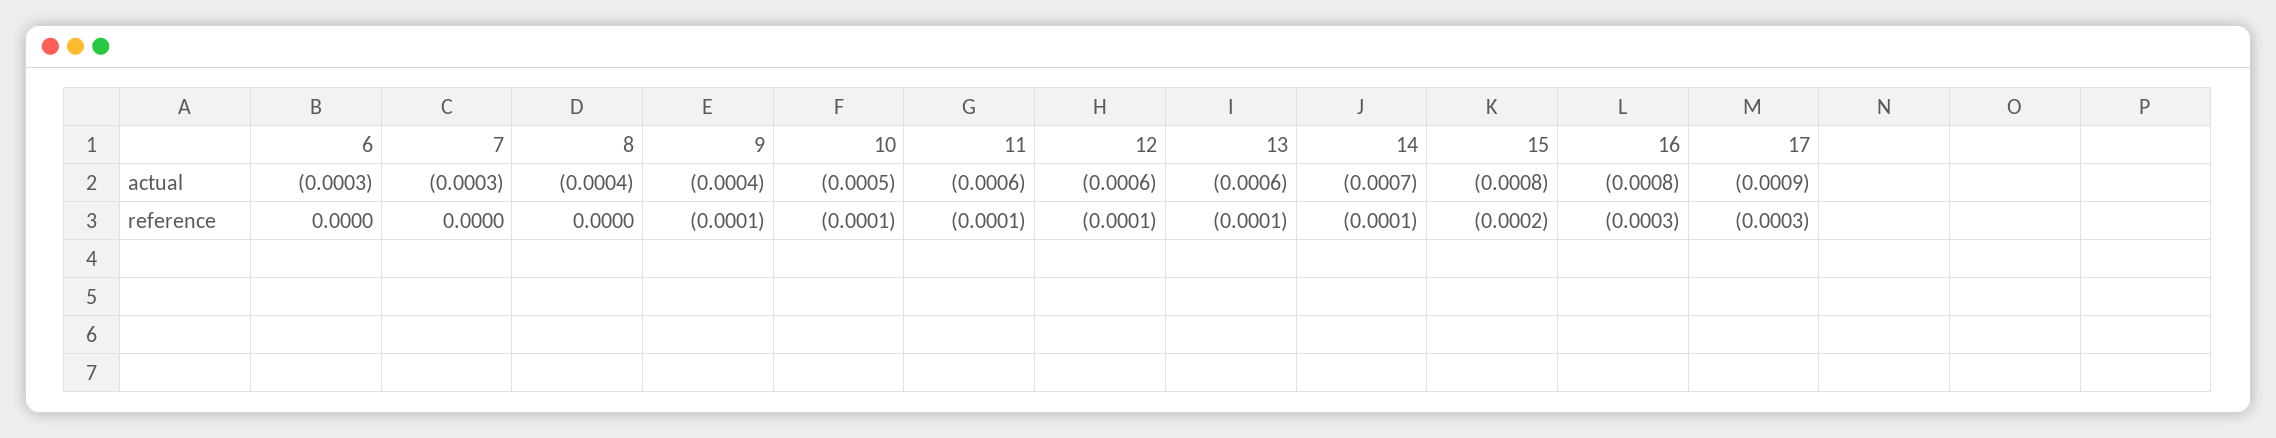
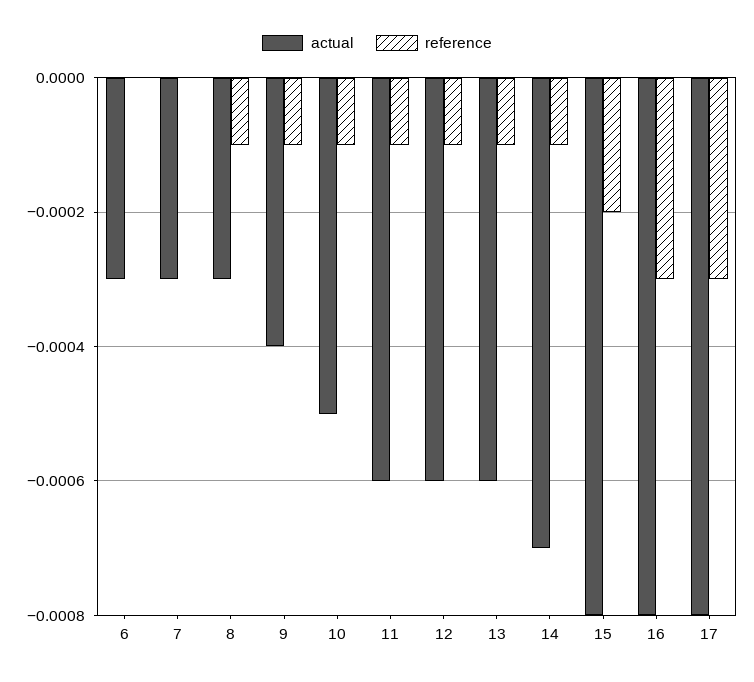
actual, 8: -0.0004 -> -0.0003
actual, 17: -0.0009 -> -0.0008
reference, 8: 0 -> -0.0001

